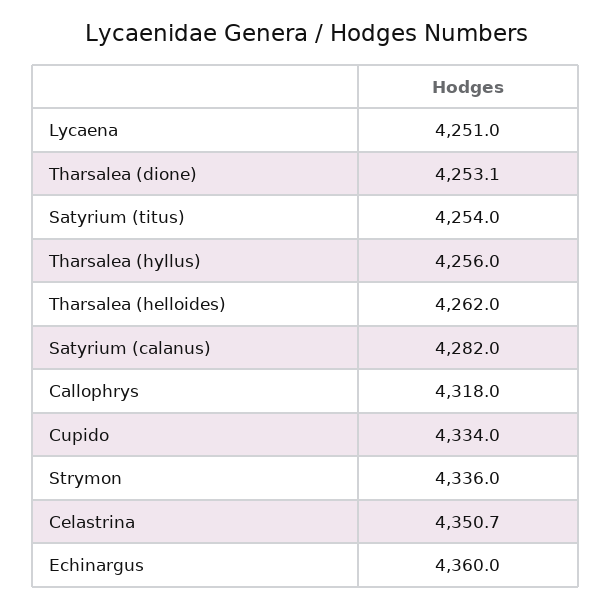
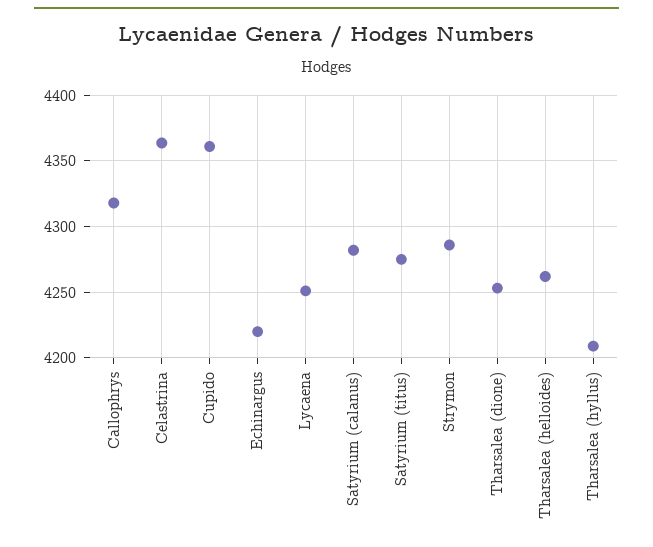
Satyrium (titus): 4254 -> 4275
Tharsalea (hyllus): 4256 -> 4210
Cupido: 4334 -> 4360
Strymon: 4336 -> 4285
Celastrina: 4350.7 -> 4365
Echinargus: 4360 -> 4220

